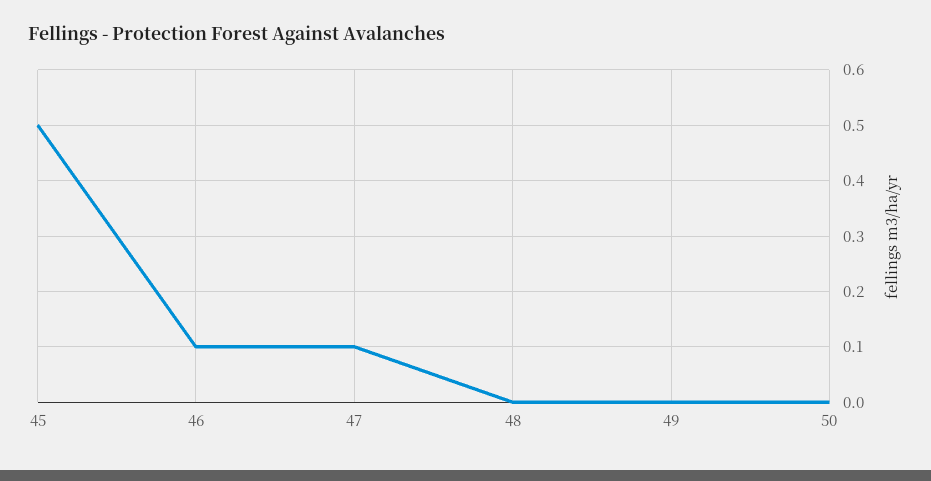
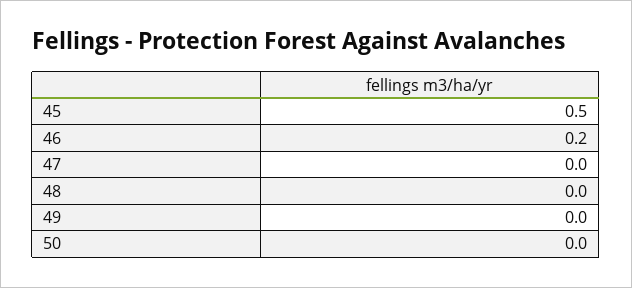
46: 0.1 -> 0.2
47: 0.1 -> 0

